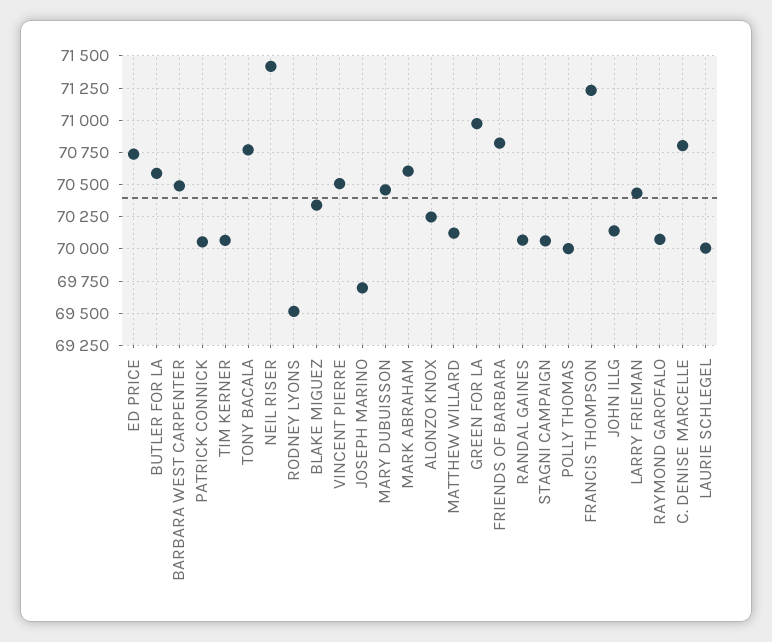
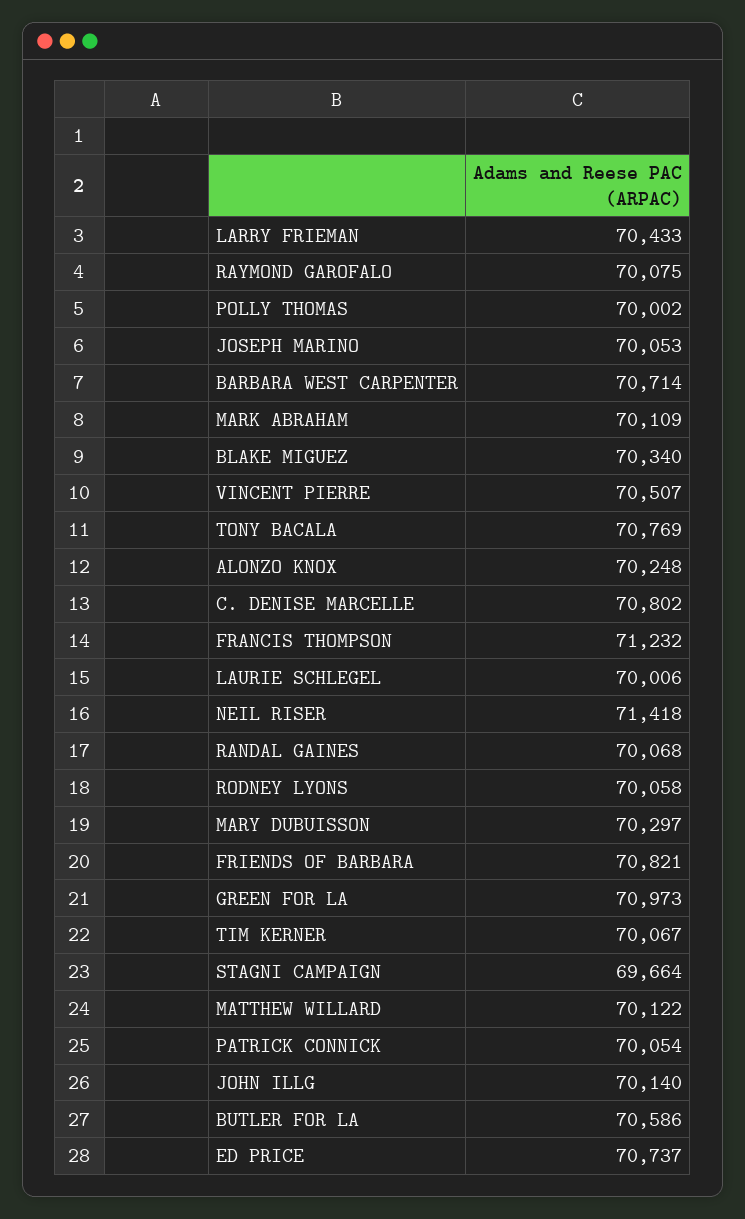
BARBARA WEST CARPENTER: 70500 -> 70714
RODNEY LYONS: 69500 -> 70058
JOSEPH MARINO: 69700 -> 70053
MARY DUBUISSON: 70450 -> 70297
MARK ABRAHAM: 70600 -> 70109
STAGNI CAMPAIGN: 70050 -> 69664

